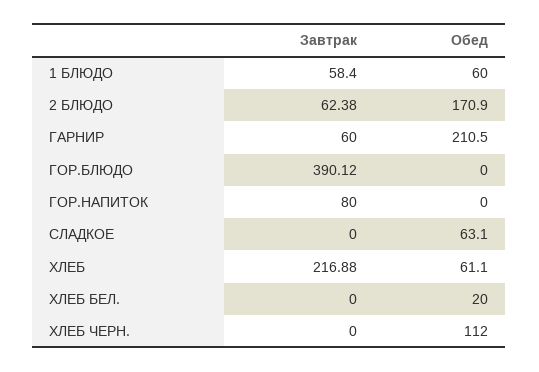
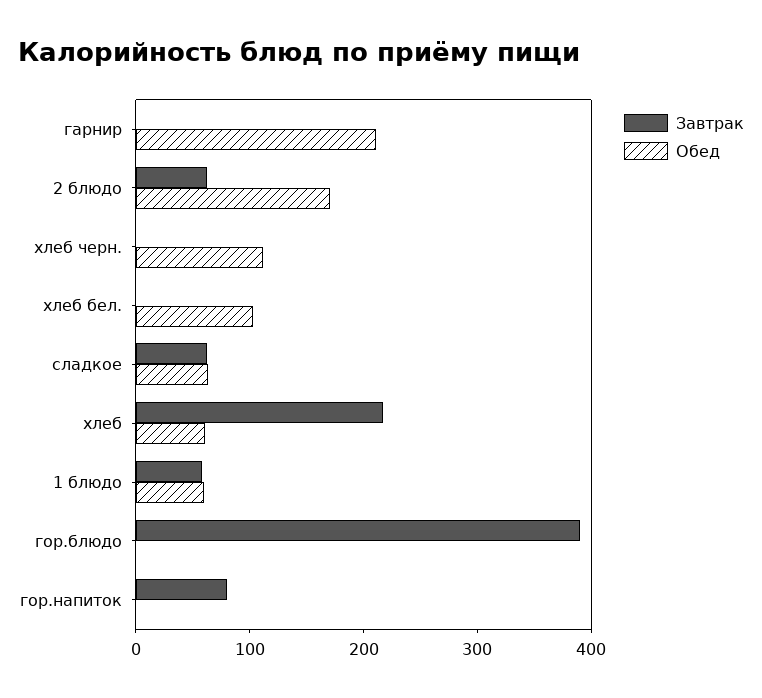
Завтрак, ГАРНИР: 60 -> 0
Завтрак, СЛАДКОЕ: 0 -> 60
Обед, ХЛЕБ БЕЛ.: 20 -> 100

